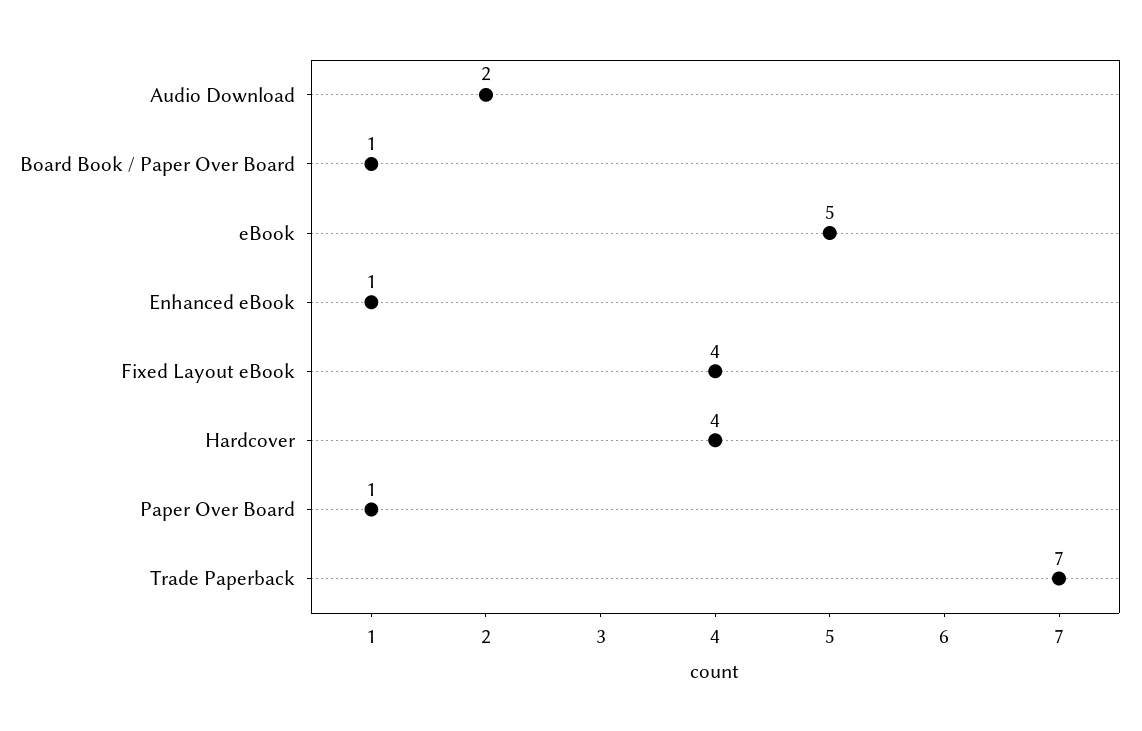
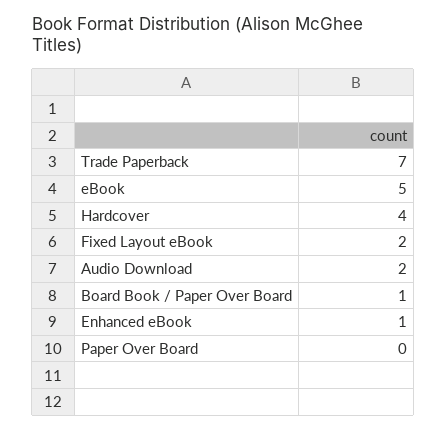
Fixed Layout eBook: 4 -> 2
Paper Over Board: 1 -> 0

